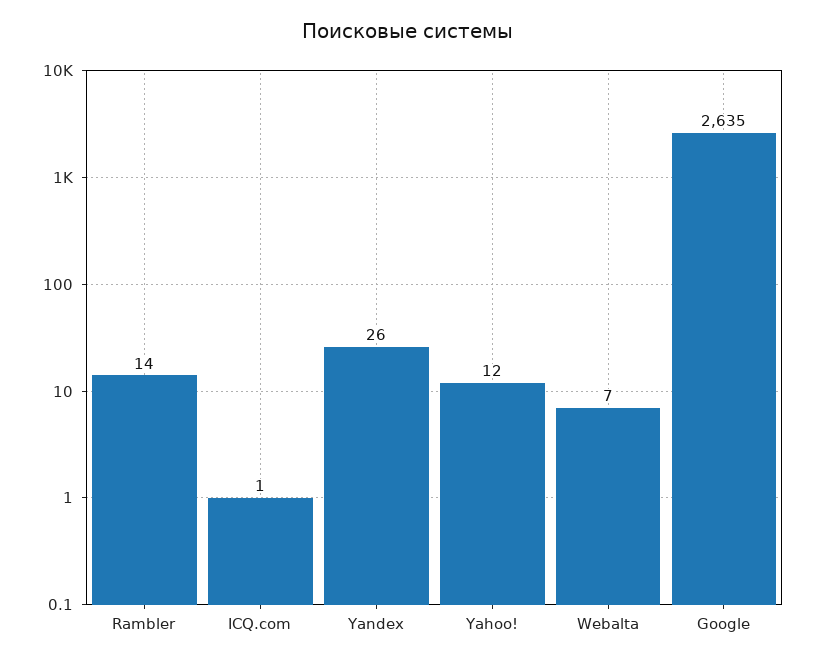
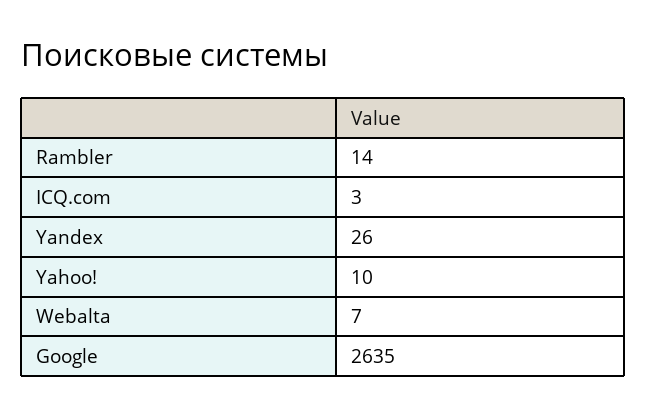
ICQ.com: 1 -> 3
Yahoo!: 12 -> 10

